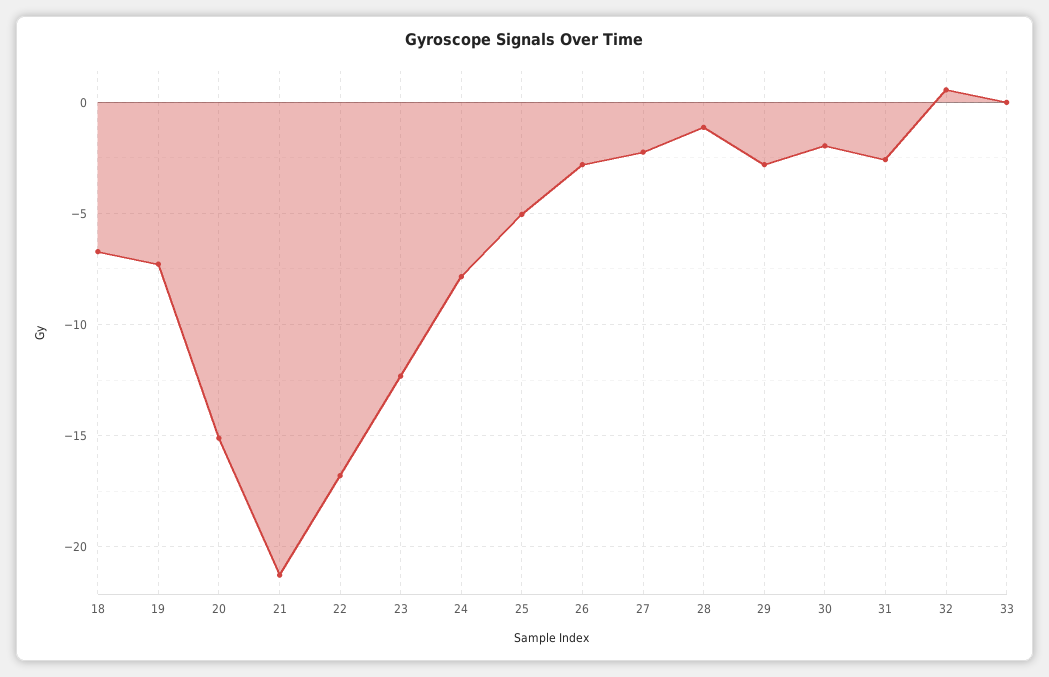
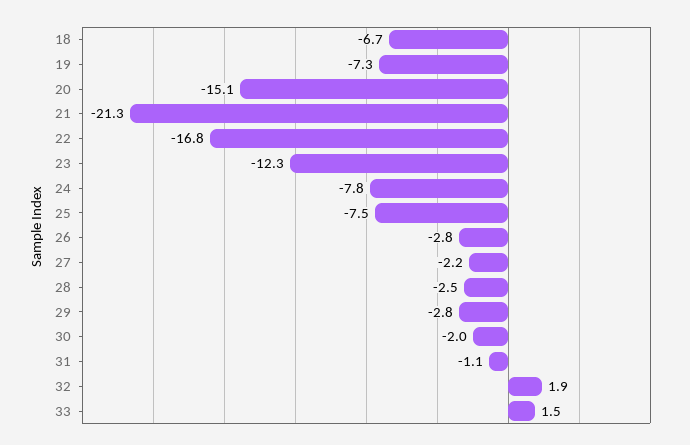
25: -5 -> -7.5
28: -1 -> -2.5
31: -2.5 -> -1.1
32: 0.5 -> 1.9
33: 0 -> 1.5

